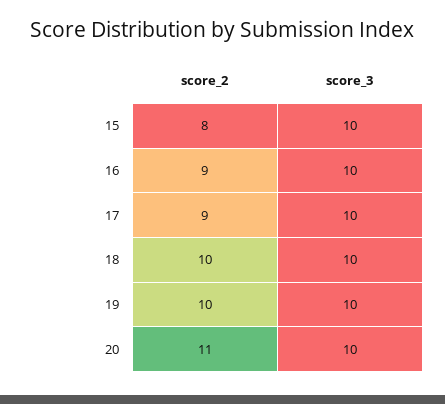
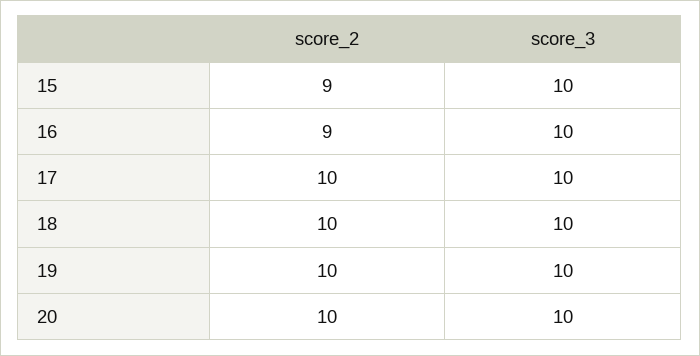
score_2, 15: 8 -> 9
score_2, 17: 9 -> 10
score_2, 20: 11 -> 10

